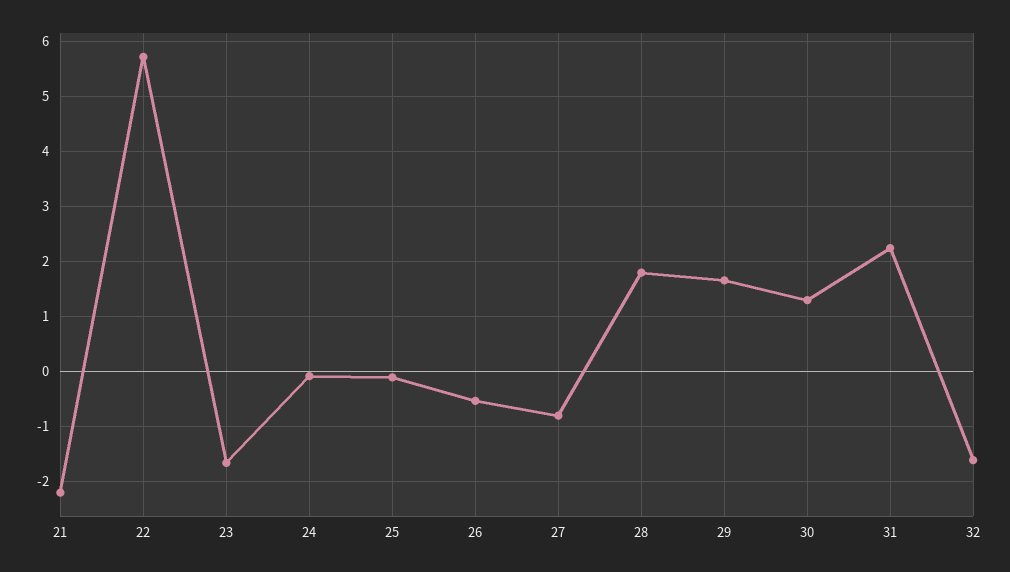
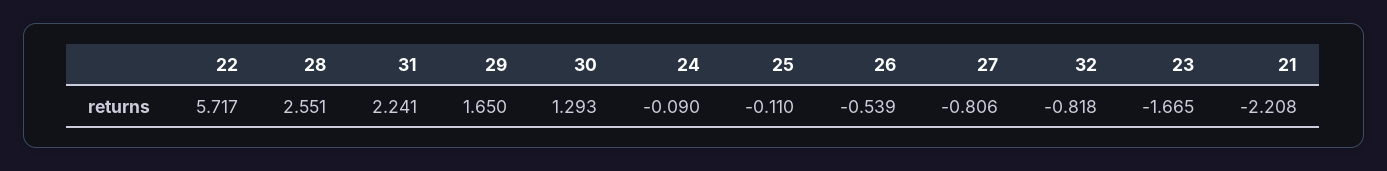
28: 1.8 -> 2.551
32: -1.6 -> -0.818

